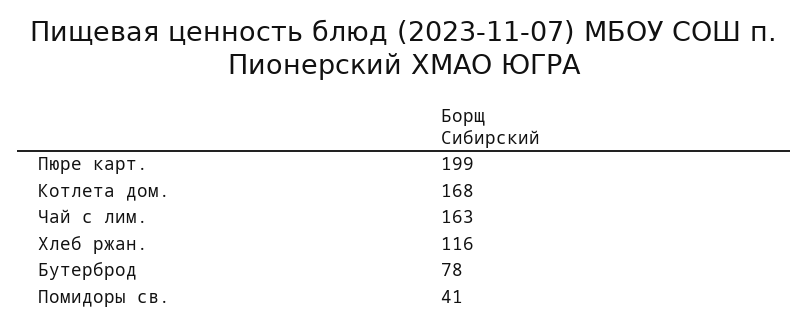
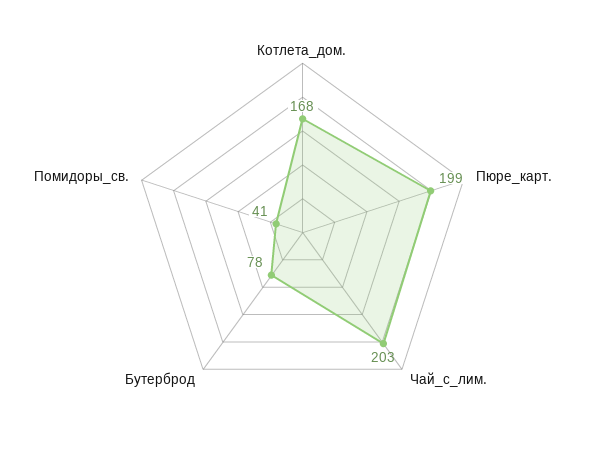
Чай с лим.: 163 -> 203
Хлеб ржан.: 116 -> none

